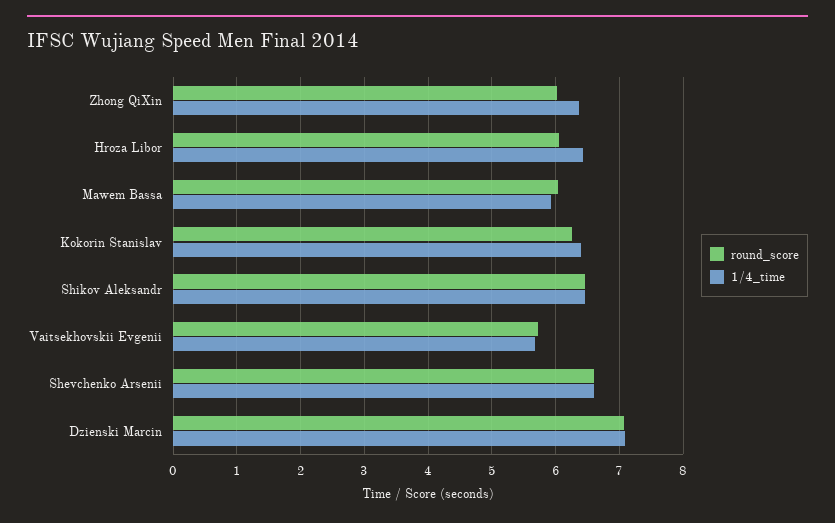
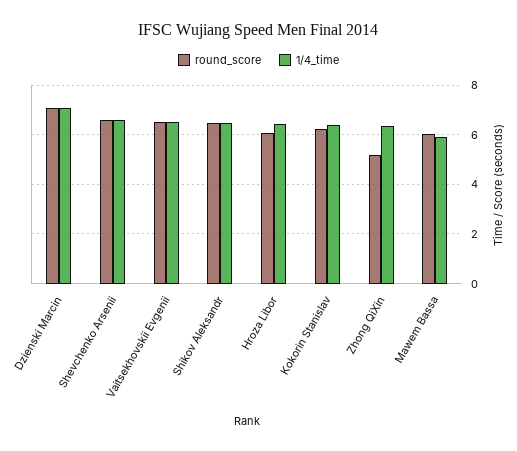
round_score, Zhong QiXin: 6 -> 5.25
round_score, Vaitsekhovskii Evgenii: 5.7 -> 6.5
1/4_time, Vaitsekhovskii Evgenii: 5.7 -> 6.5

